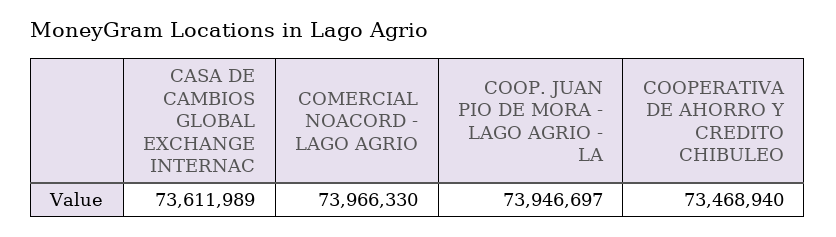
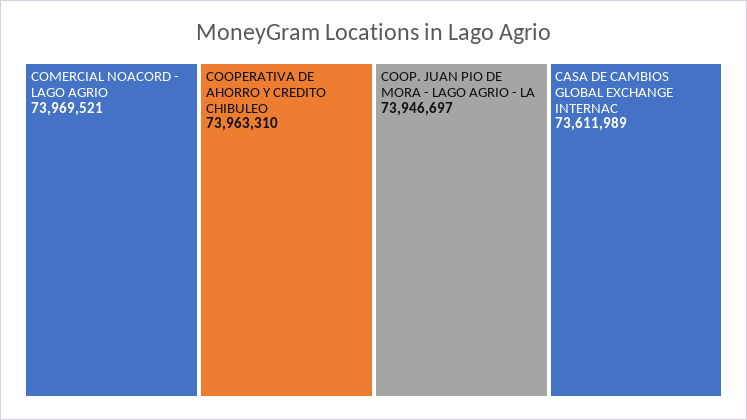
COMERCIAL NOACORD - LAGO AGRIO: 73966330 -> 73969521
COOPERATIVA DE AHORRO Y CREDITO CHIBULEO: 73468940 -> 73963310

